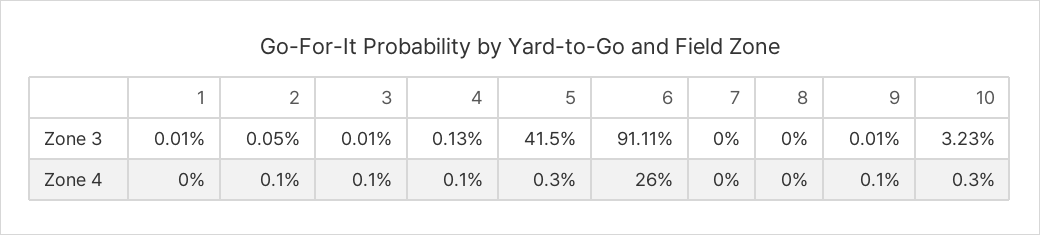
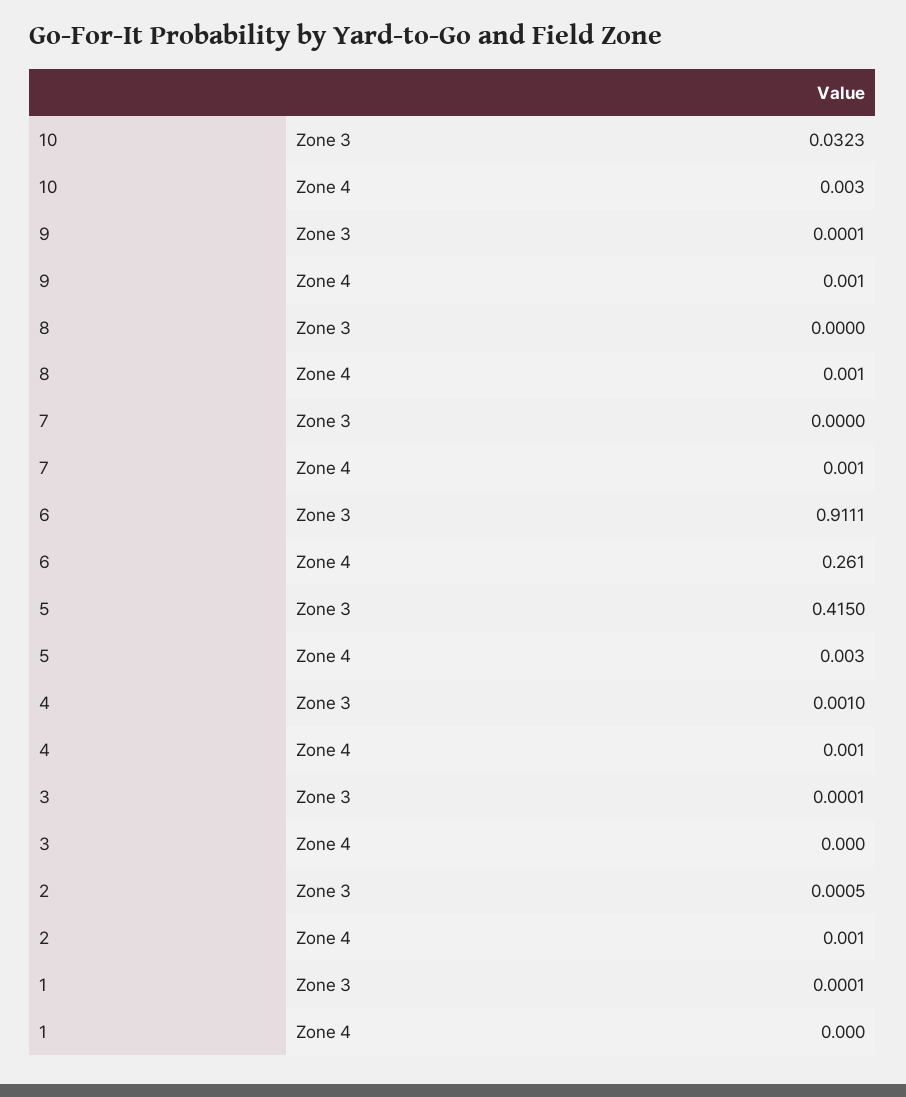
4, Zone 3: 0.0013 -> 0.001
3, Zone 4: 0.001 -> 0
6, Zone 4: 0.26 -> 0.261
7, Zone 4: 0 -> 0.001
8, Zone 4: 0 -> 0.001

